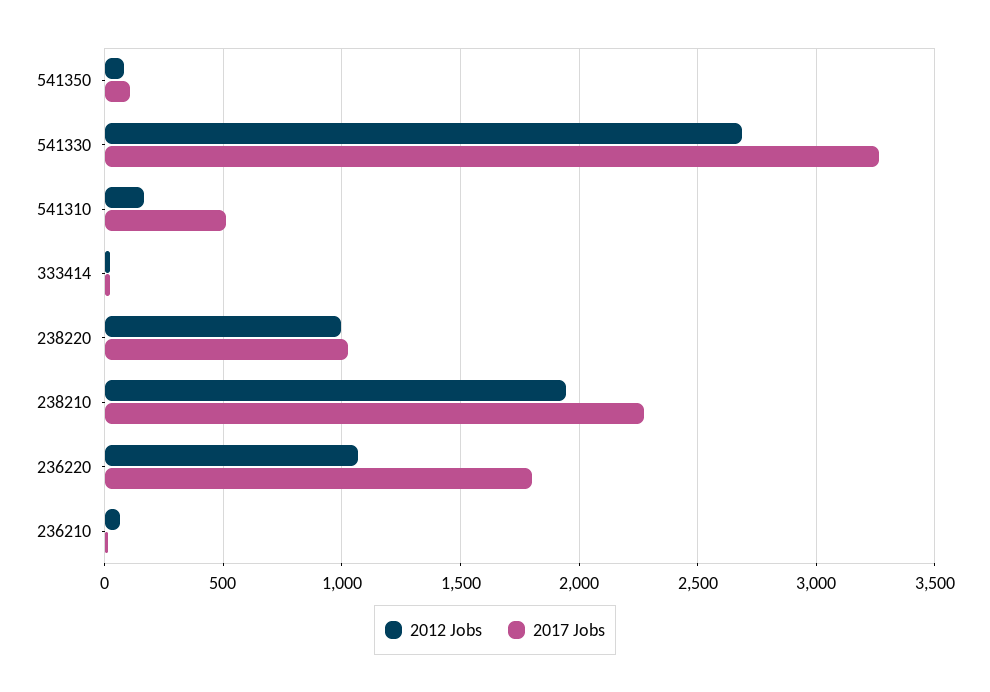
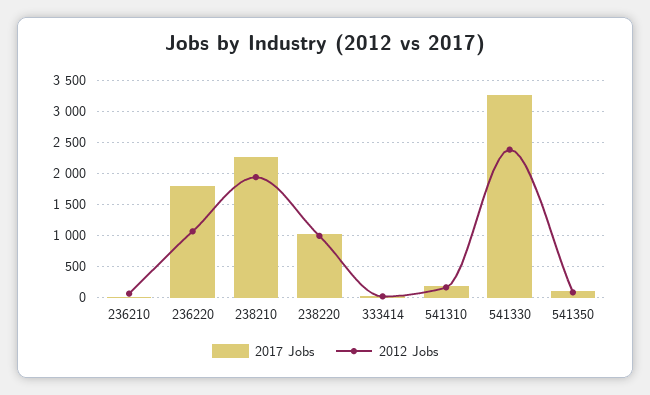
2012 Jobs, 541330: 2700 -> 2400
2017 Jobs, 541310: 500 -> 200

